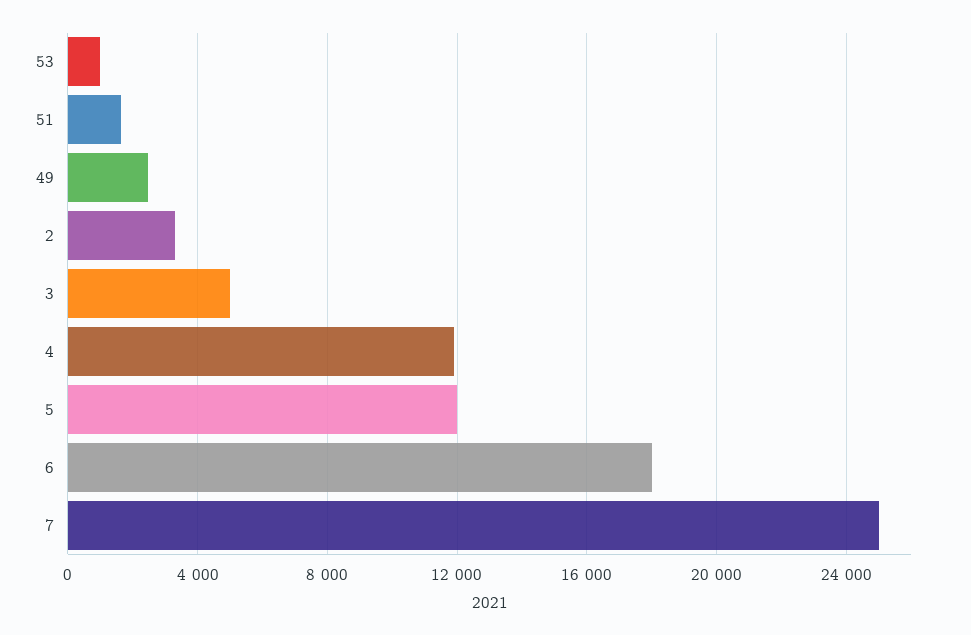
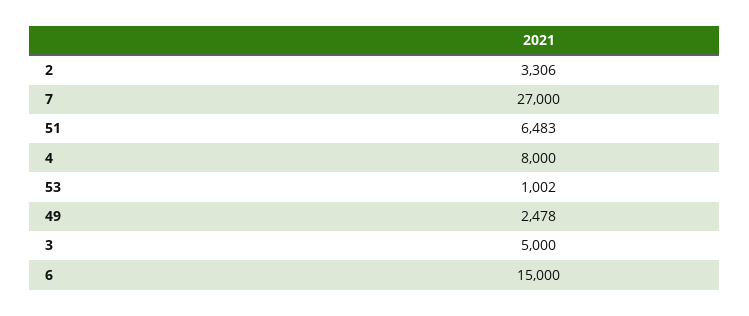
51: 1500 -> 6483
4: 12000 -> 8000
5: 12000 -> none
6: 18000 -> 15000
7: 25000 -> 27000

